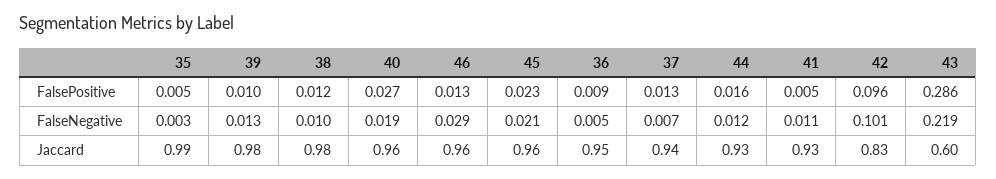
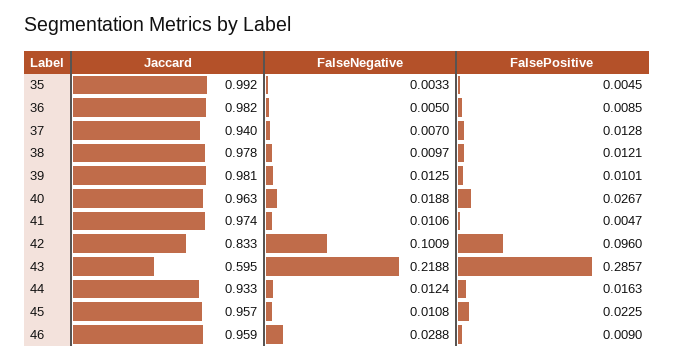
46, FalsePositive: 0.013 -> 0.009
45, FalseNegative: 0.021 -> 0.0108
36, Jaccard: 0.95 -> 0.982
41, Jaccard: 0.93 -> 0.974

